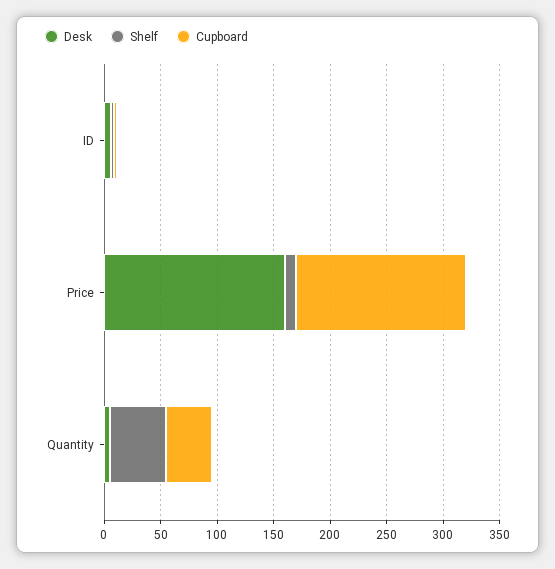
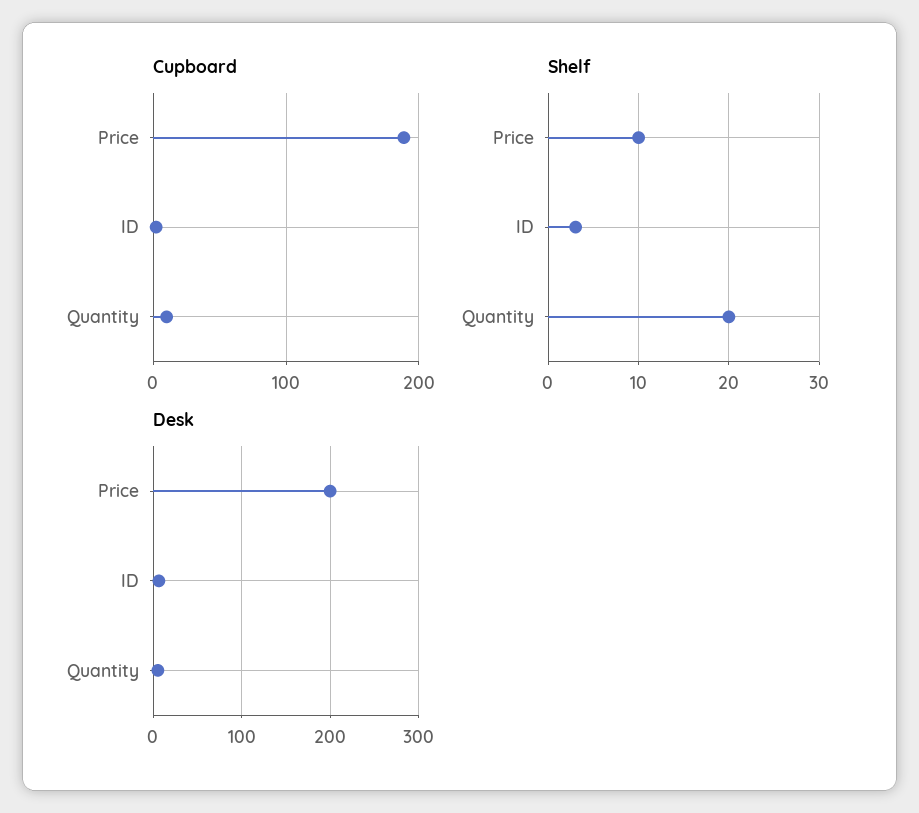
Desk, Price: 160 -> 200
Cupboard, Price: 150 -> 190
Shelf, Quantity: 50 -> 20
Cupboard, Quantity: 40 -> 10

